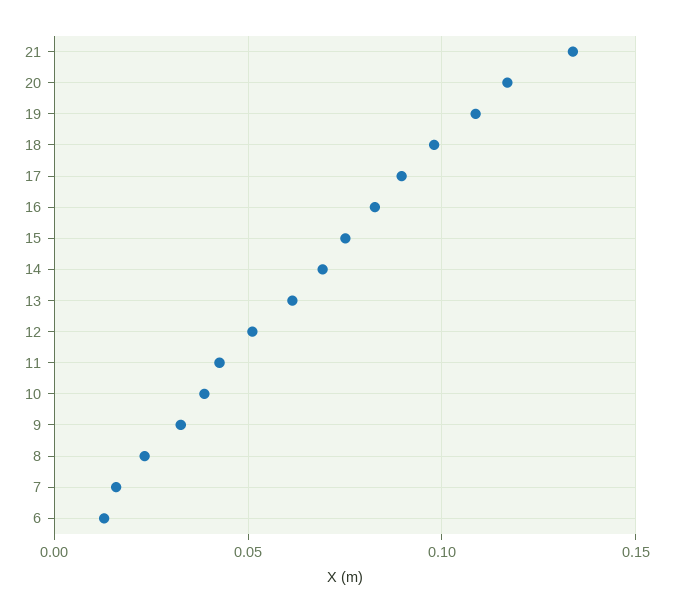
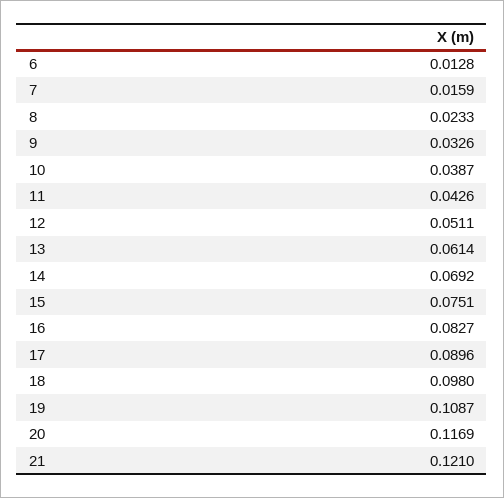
21: 0.135 -> 0.121

